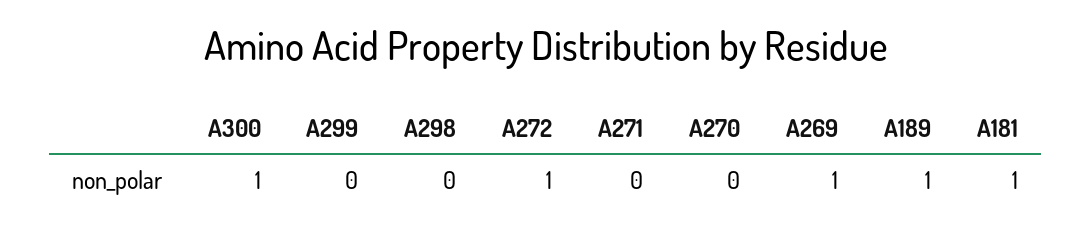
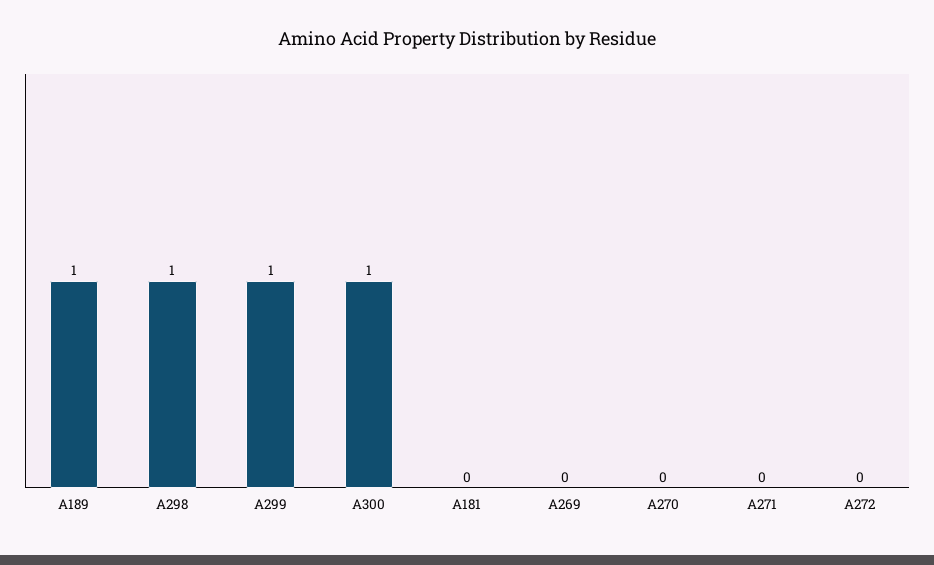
A299: 0 -> 1
A298: 0 -> 1
A272: 1 -> 0
A269: 1 -> 0
A181: 1 -> 0

